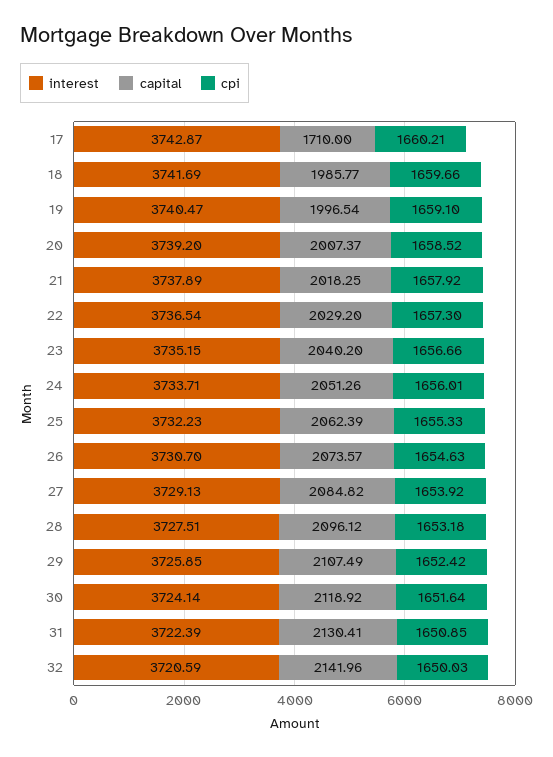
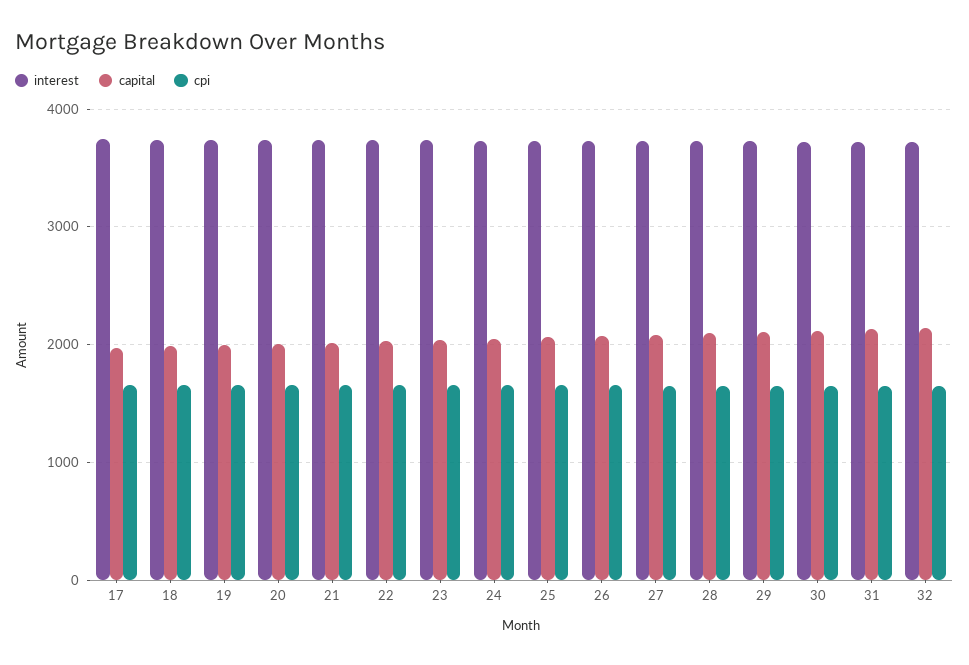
capital, 17: 1710 -> 2000

